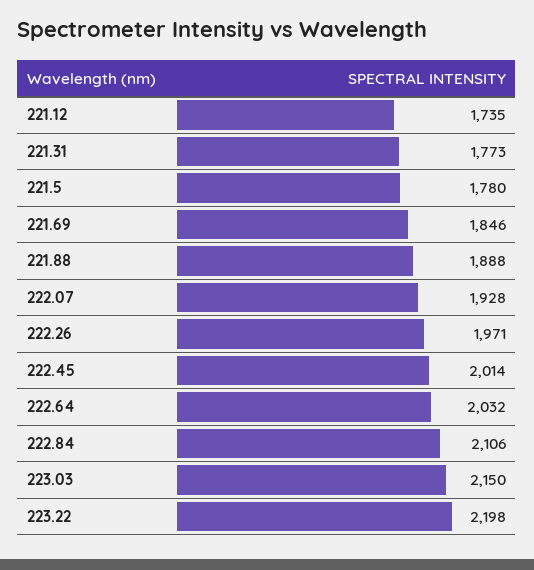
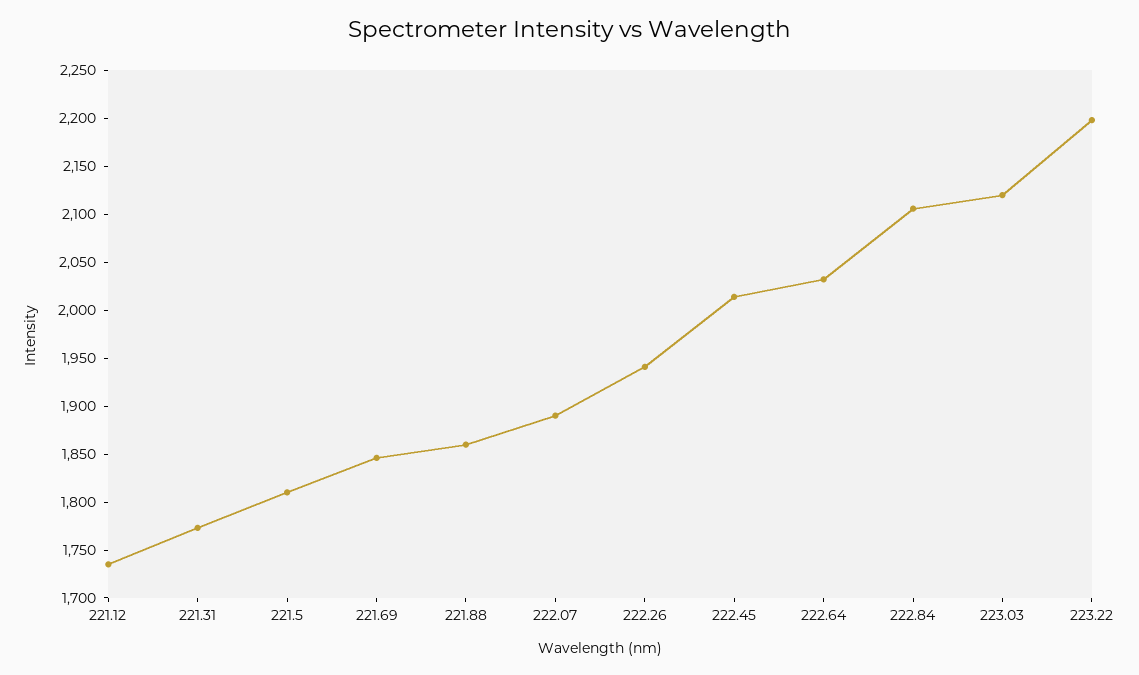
221.5: 1780 -> 1810
221.88: 1888 -> 1860
222.07: 1928 -> 1890
222.26: 1971 -> 1940
223.03: 2150 -> 2120

